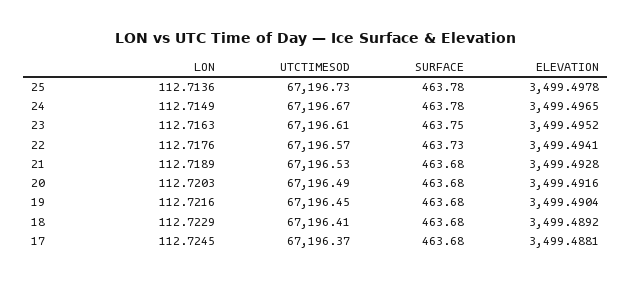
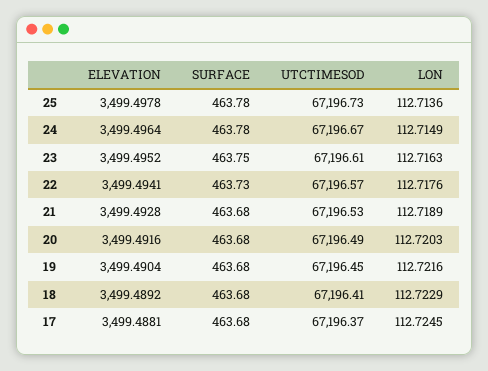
ELEVATION, 24: 3499.4965 -> 3499.4964

